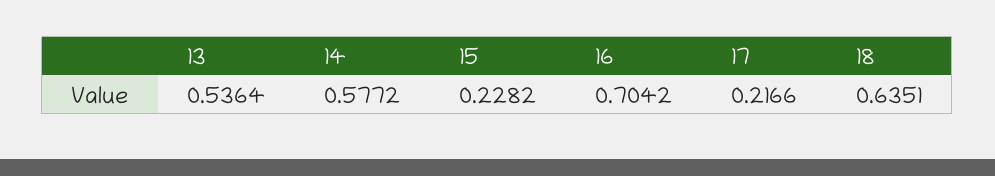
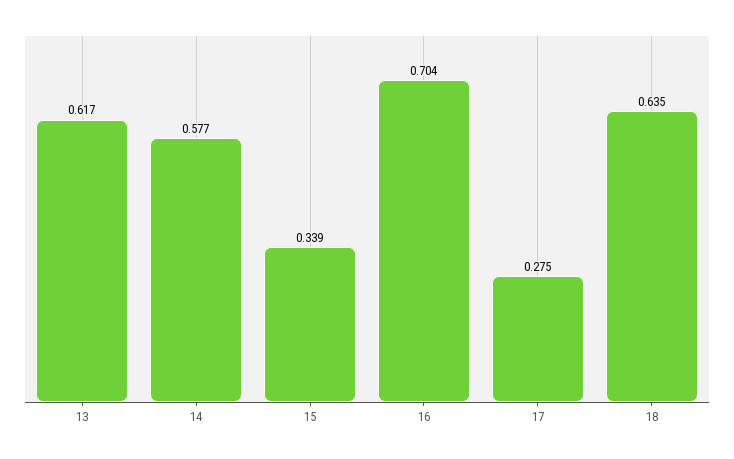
13: 0.5364 -> 0.617
15: 0.2282 -> 0.339
17: 0.2166 -> 0.275

